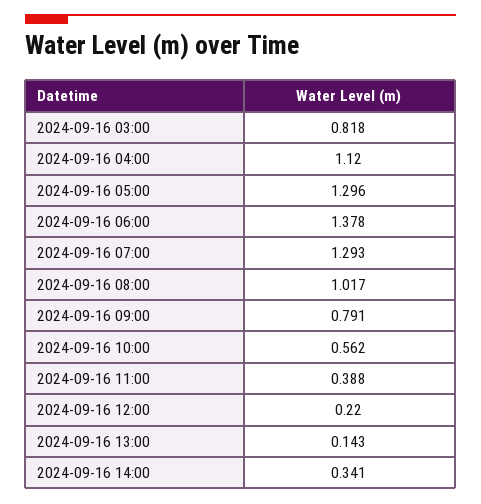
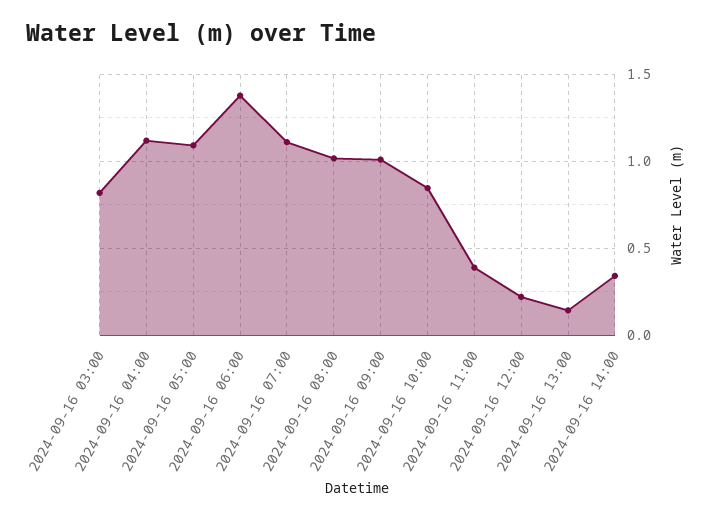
2024-09-16 05:00: 1.296 -> 1.1
2024-09-16 07:00: 1.293 -> 1.1
2024-09-16 09:00: 0.791 -> 1
2024-09-16 10:00: 0.562 -> 0.85

